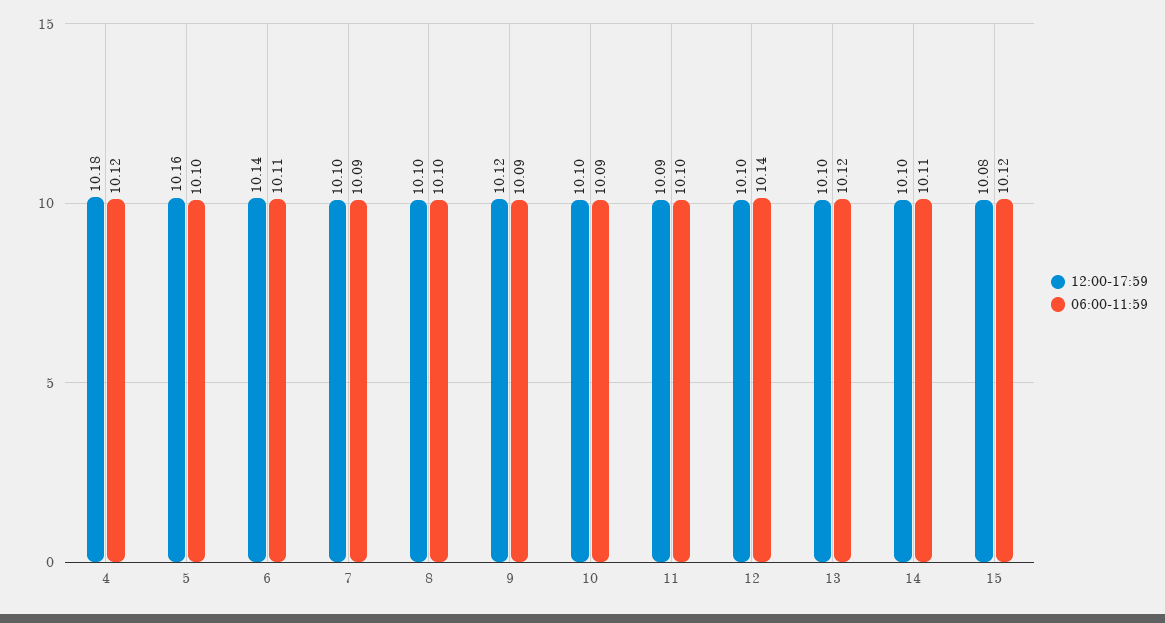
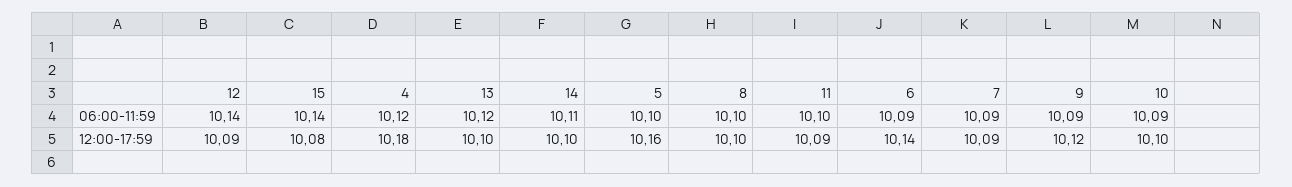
06:00-11:59, 6: 10.11 -> 10.09
12:00-17:59, 7: 10.1 -> 10.09
12:00-17:59, 12: 10.1 -> 10.09
06:00-11:59, 15: 10.12 -> 10.14

